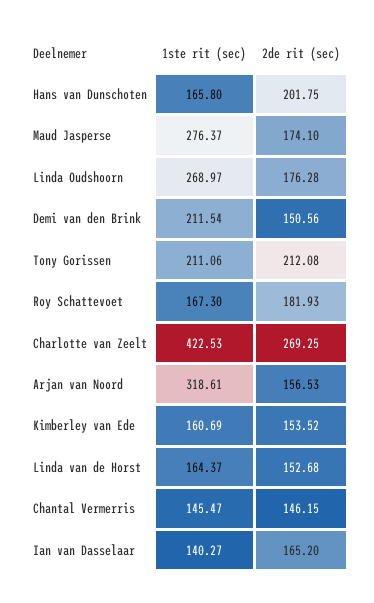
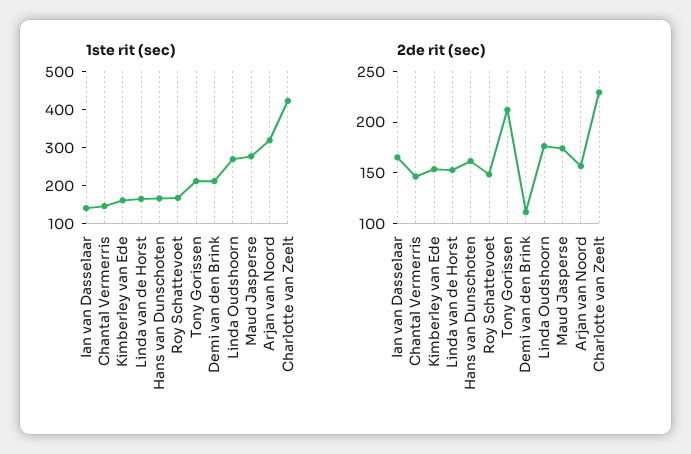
2de rit (sec), Hans van Dunschoten: 201.75 -> 160
2de rit (sec), Demi van den Brink: 150.56 -> 110
2de rit (sec), Roy Schattevoet: 181.93 -> 150
2de rit (sec), Charlotte van Zeelt: 269.25 -> 230

